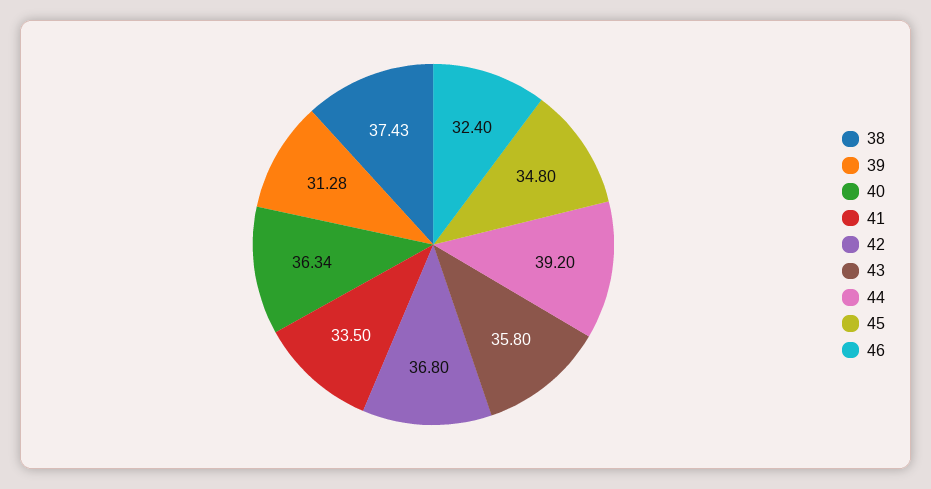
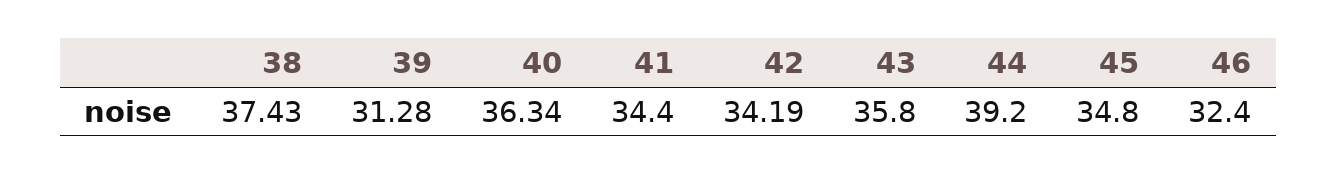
41: 33.5 -> 34.4
42: 36.8 -> 34.19

